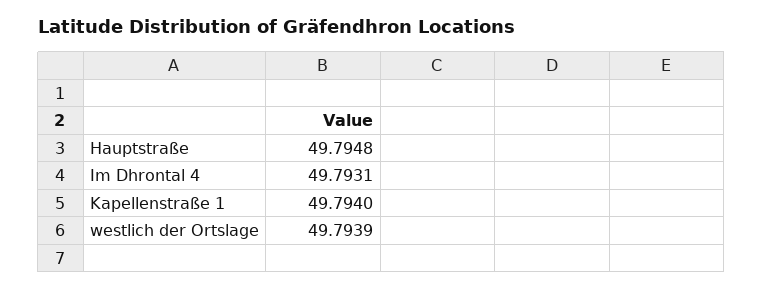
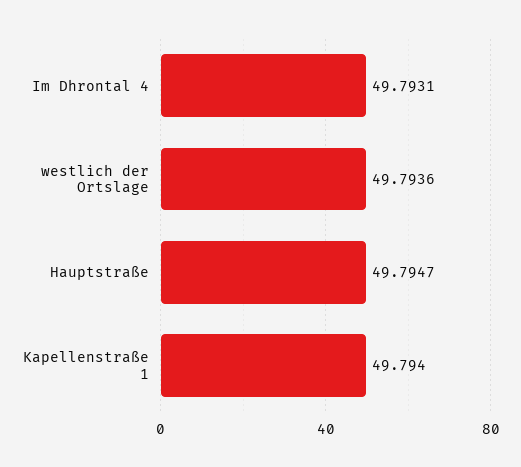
Hauptstraße: 49.7948 -> 49.7947
westlich der Ortslage: 49.7939 -> 49.7936

